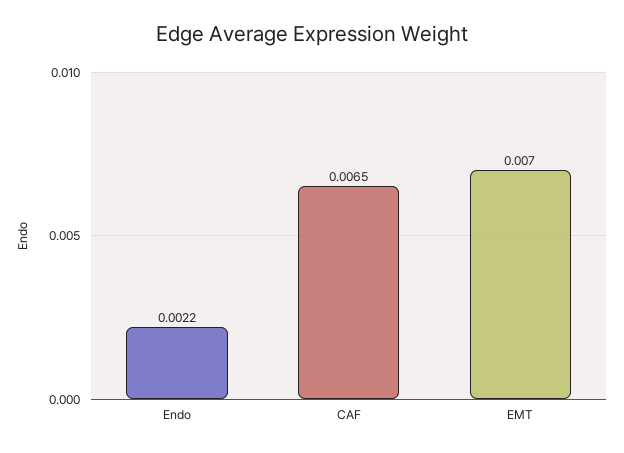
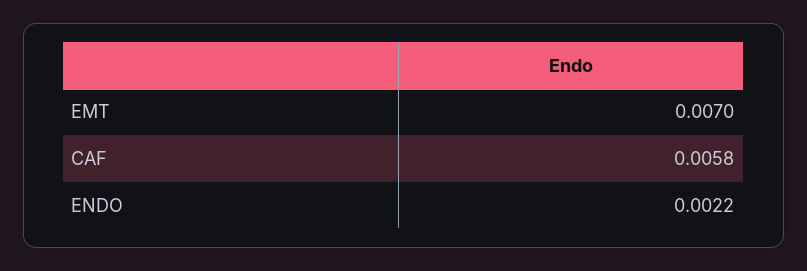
CAF: 0.0065 -> 0.0058

